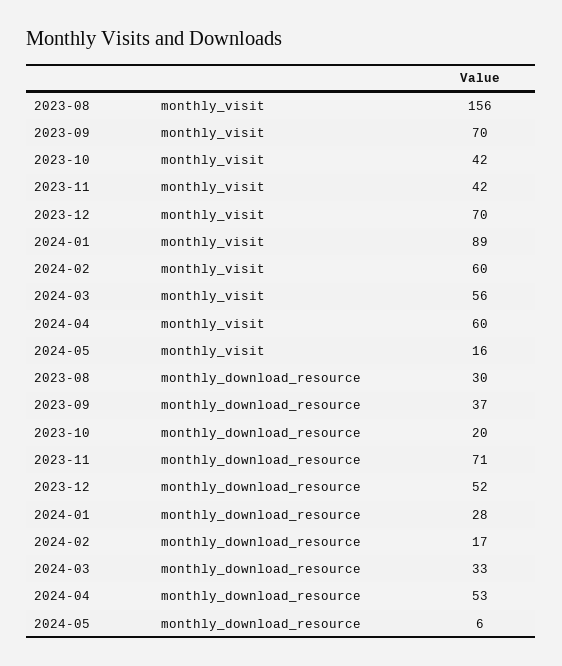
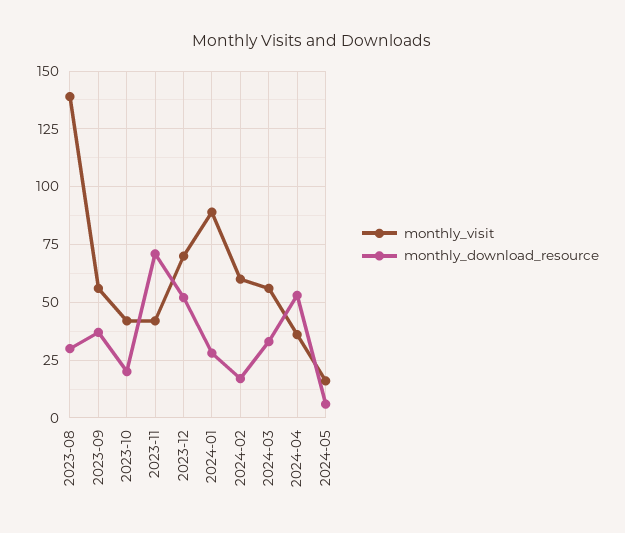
monthly_visit, 2023-08: 156 -> 140
monthly_visit, 2023-09: 70 -> 55
monthly_visit, 2024-04: 60 -> 35

